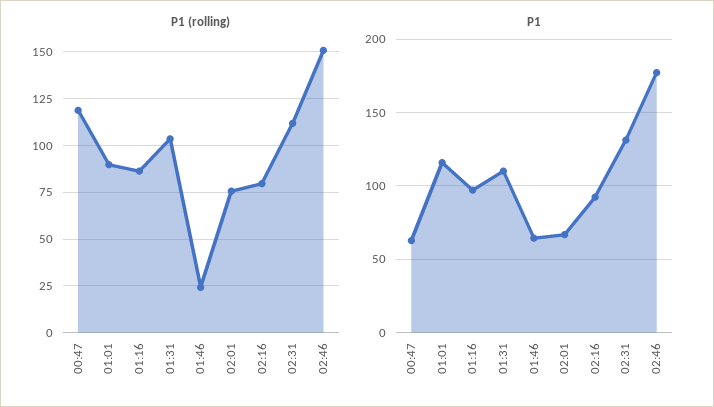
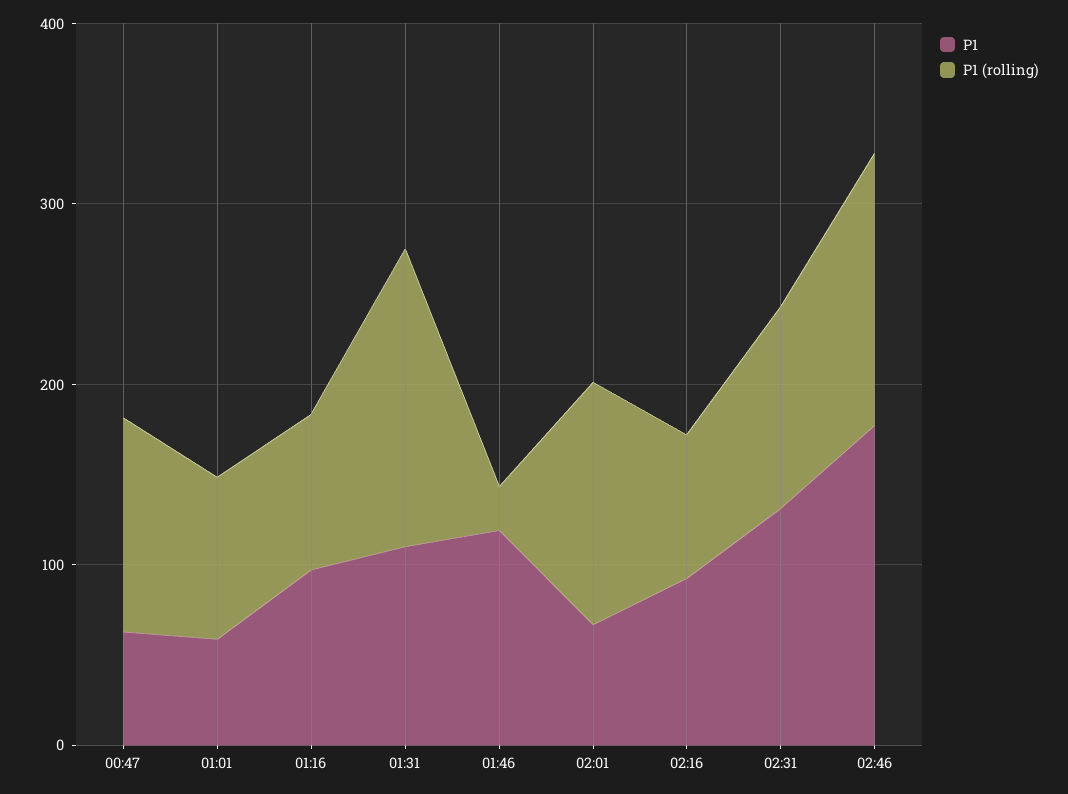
P1 (rolling), 01:31: 105 -> 160
P1 (rolling), 02:01: 75 -> 140
P1, 01:01: 115 -> 60
P1, 01:46: 65 -> 120

